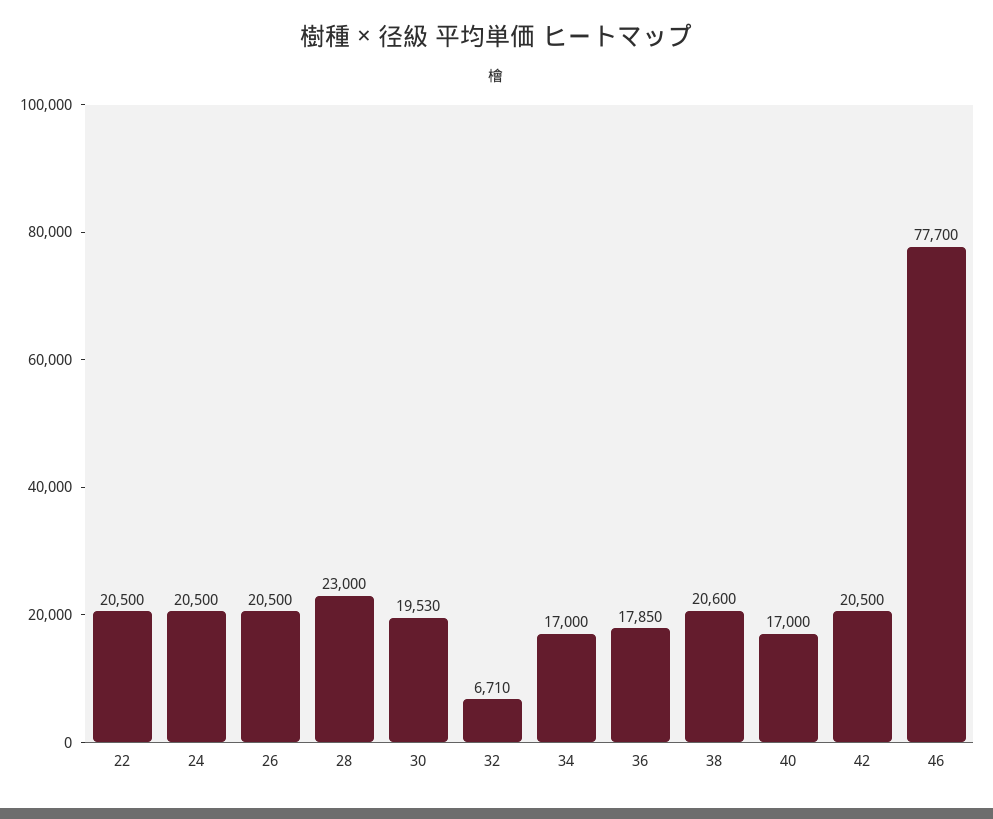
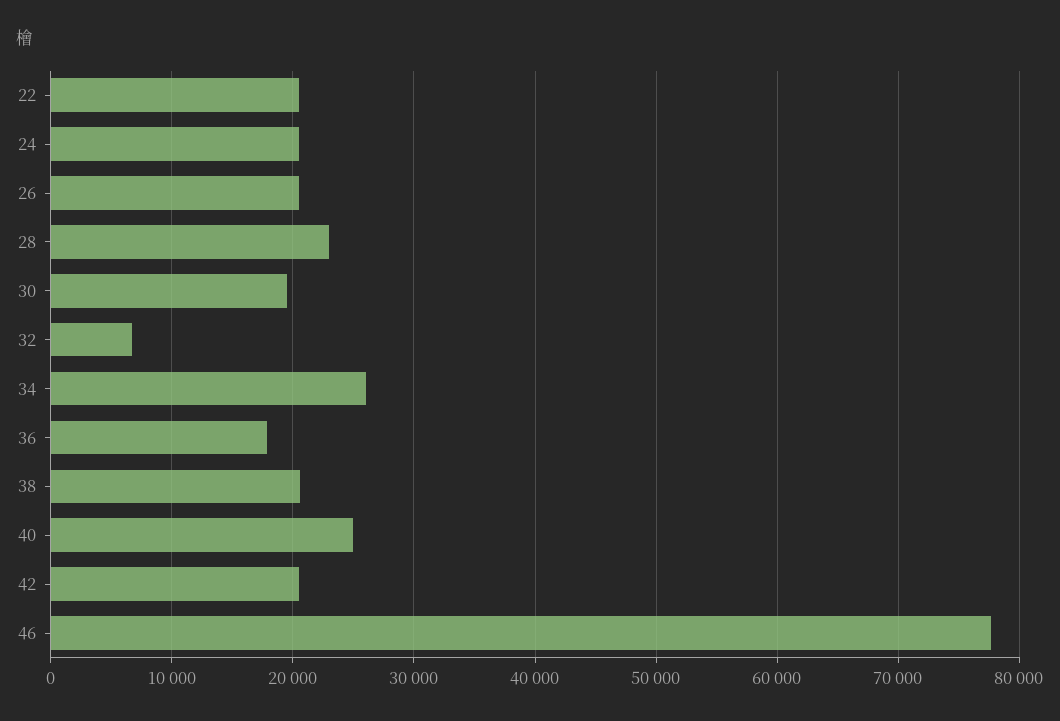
34: 17000 -> 26000
40: 17000 -> 25000

